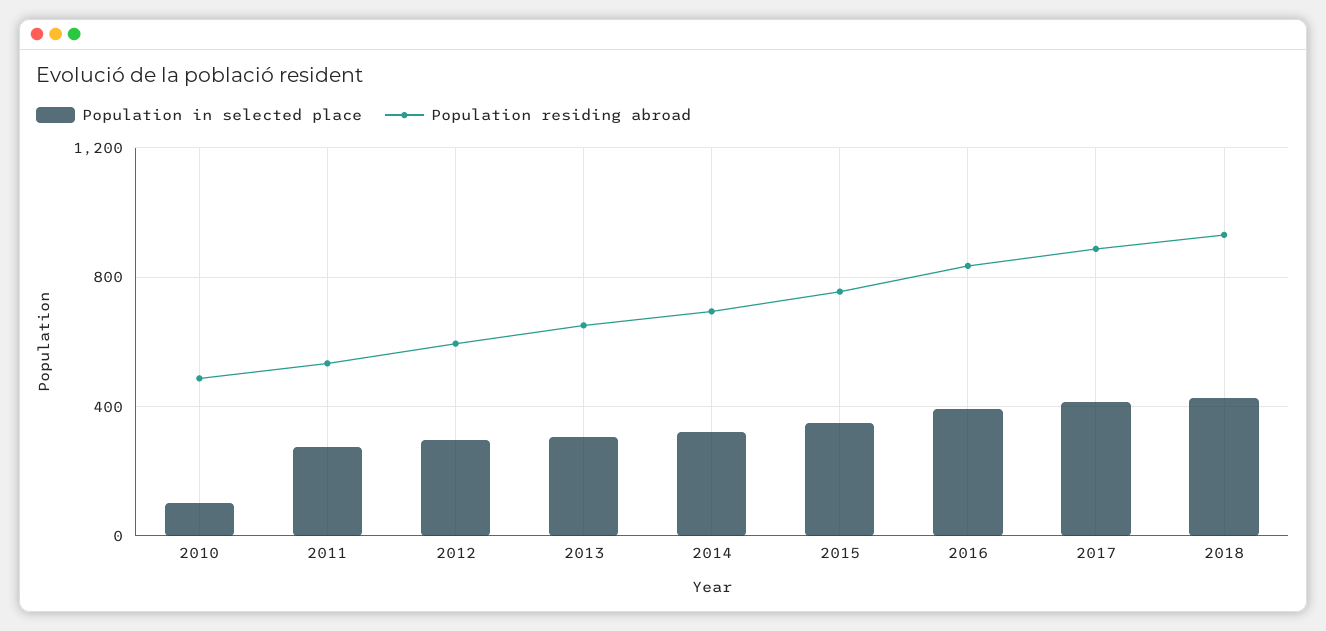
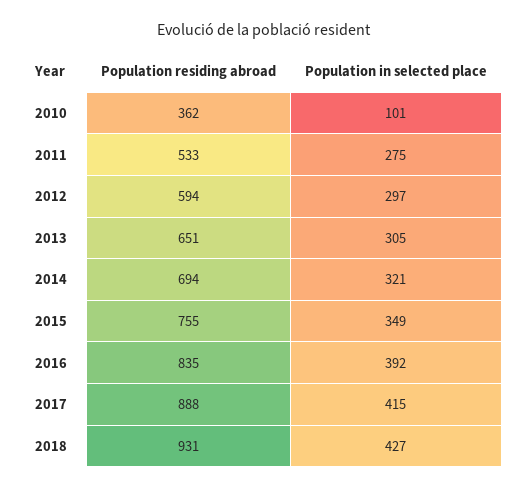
Population residing abroad, 2010: 500 -> 362

